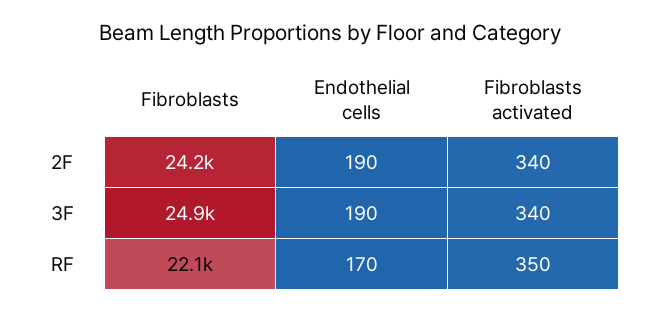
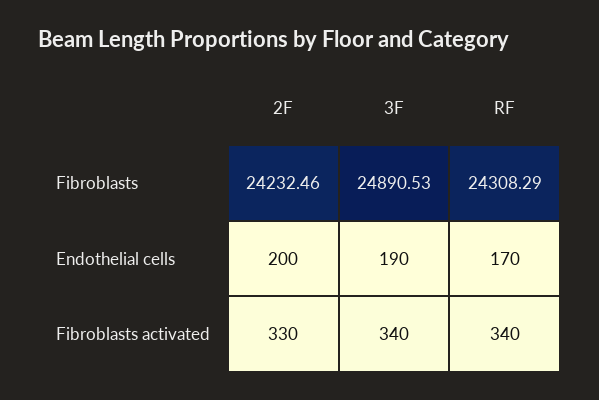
Endothelial cells, 2F: 190 -> 200
Fibroblasts activated, 2F: 340 -> 330
Fibroblasts, RF: 22100 -> 24308.29
Fibroblasts activated, RF: 350 -> 340

